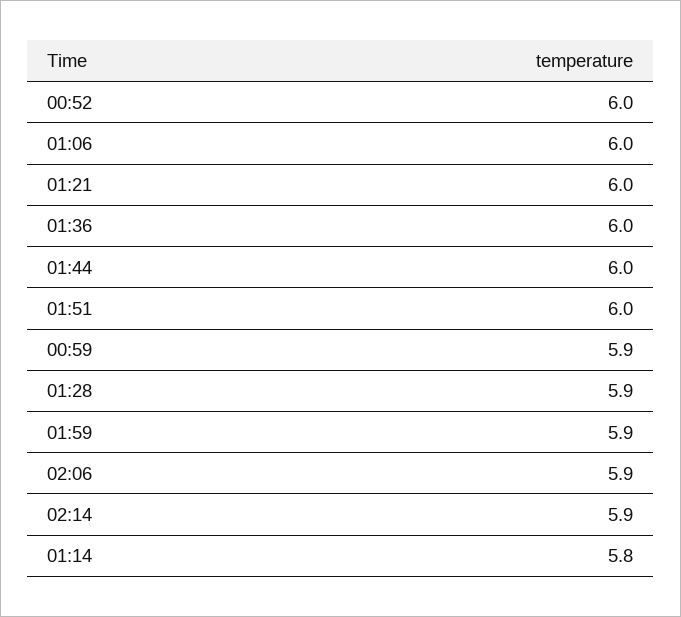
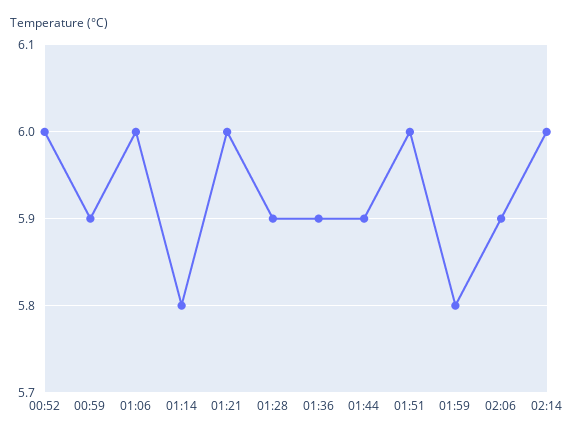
01:36: 6 -> 5.9
01:44: 6 -> 5.9
01:59: 5.9 -> 5.8
02:14: 5.9 -> 6

